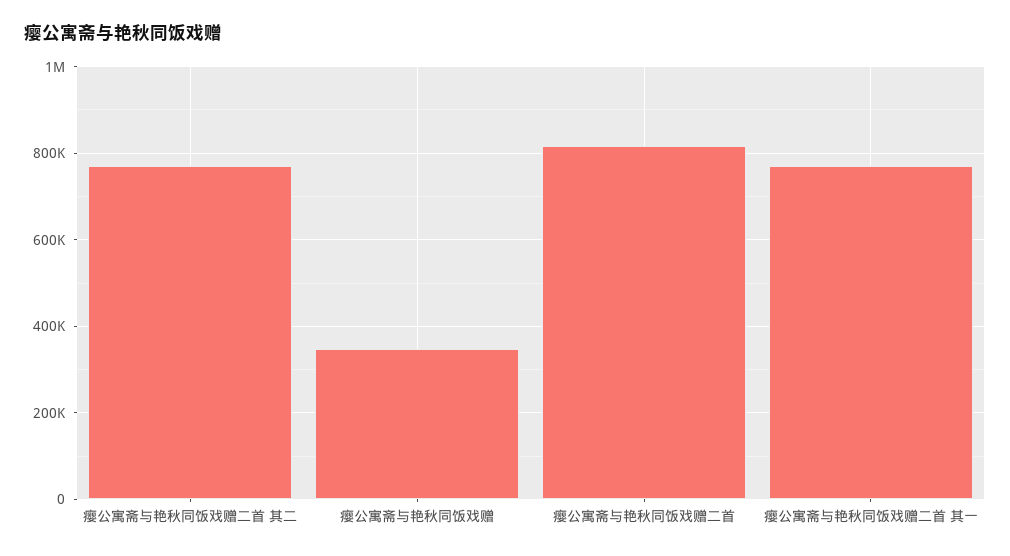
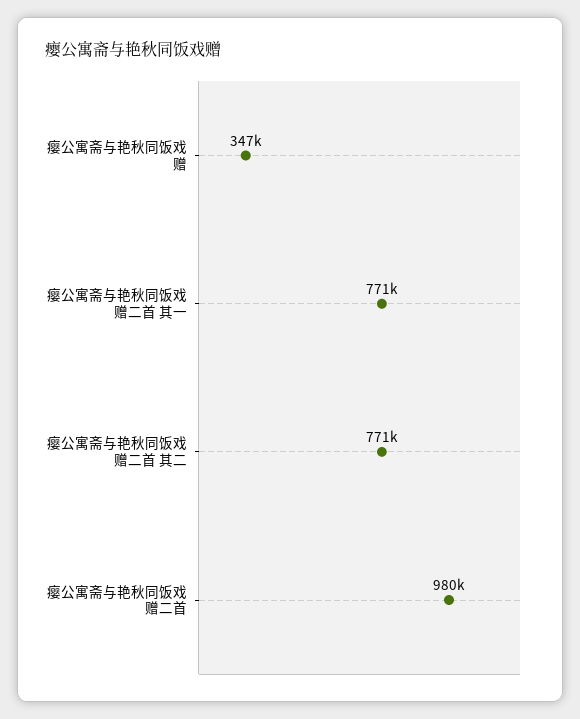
瘿公寓斋与艳秋同饭戏赠二首: 820000 -> 980000

